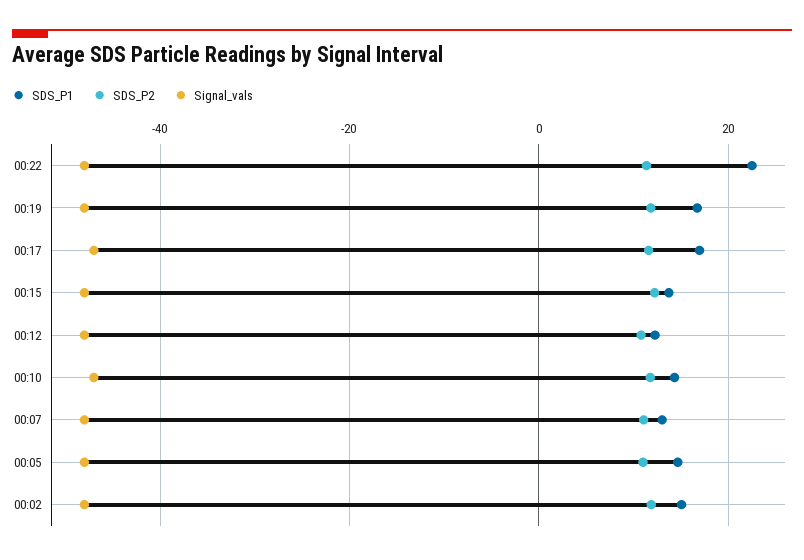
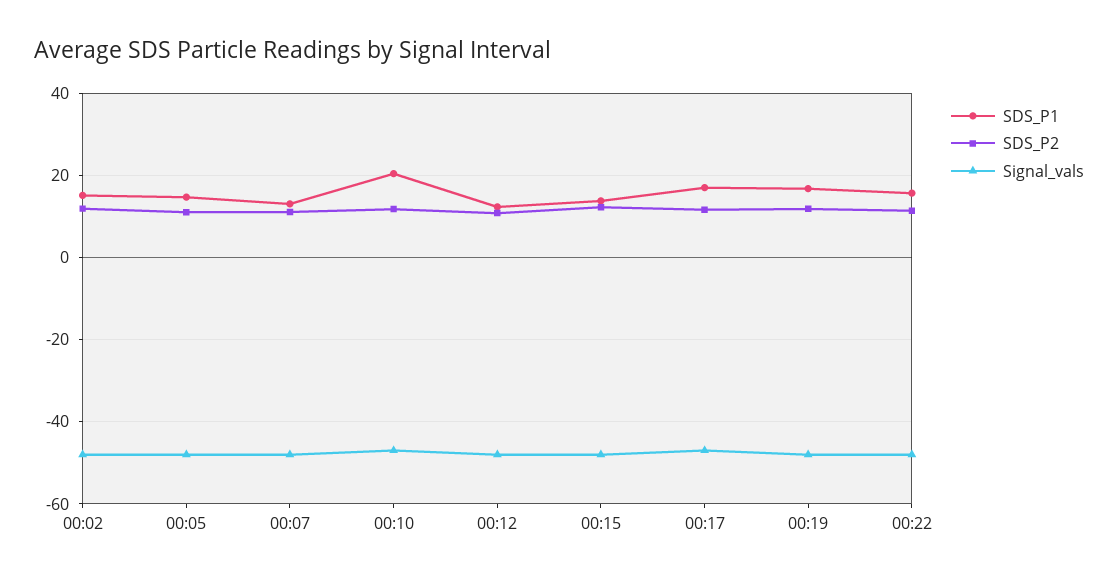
SDS_P1, 00:22: 22 -> 16
SDS_P1, 00:10: 14 -> 20

